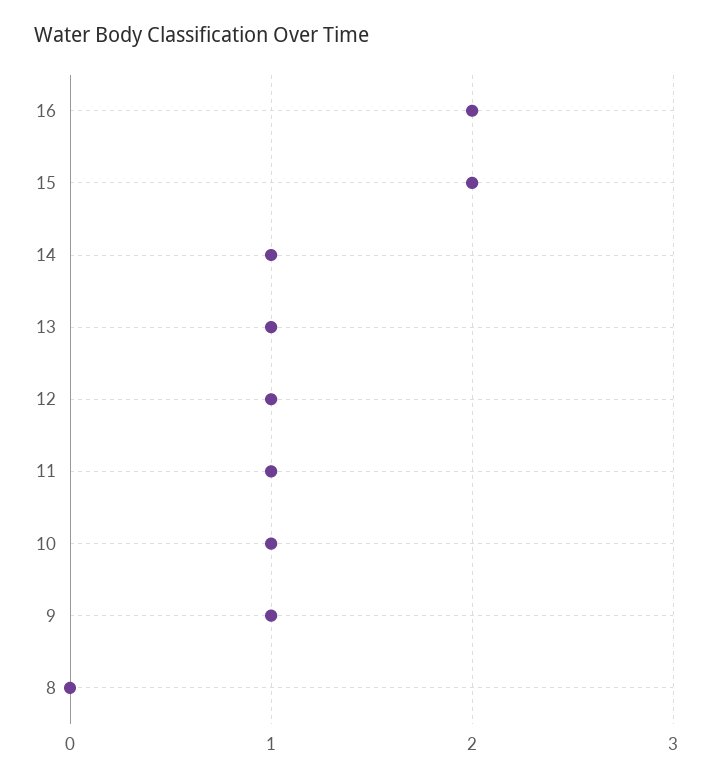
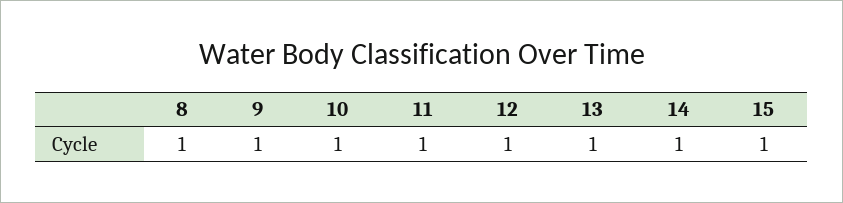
16: 2 -> none
15: 2 -> 1
8: 0 -> 1

